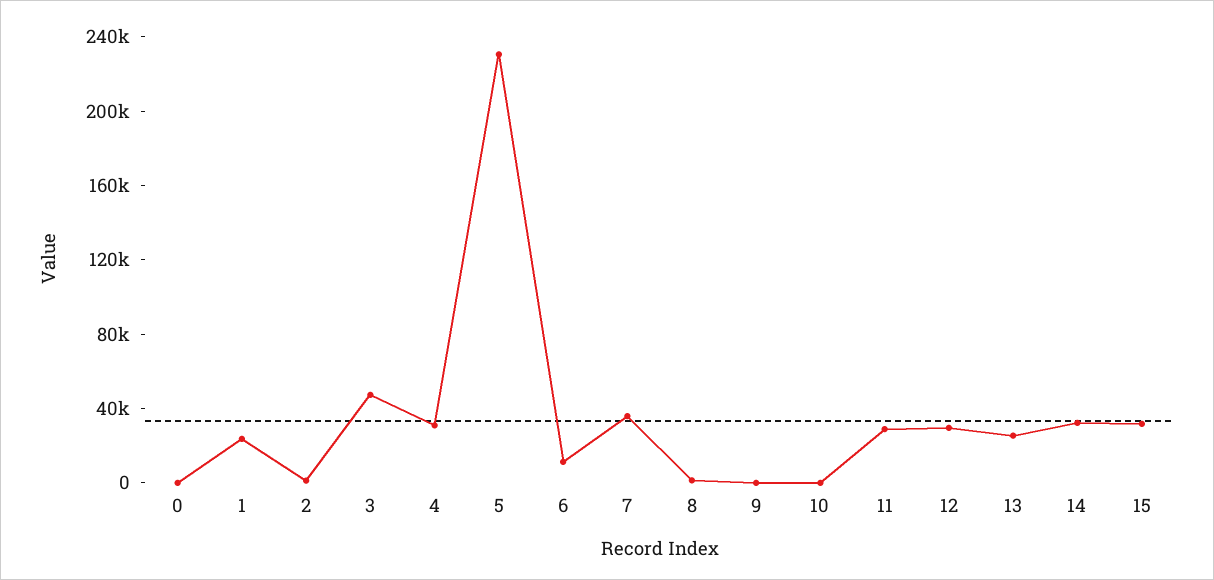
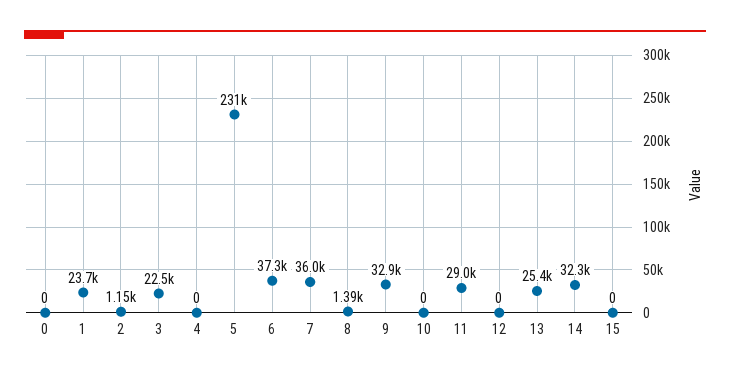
3: 50000 -> 22500
4: 30000 -> 0
6: 10000 -> 37300
9: 0 -> 32900
12: 30000 -> 0
15: 30000 -> 0

